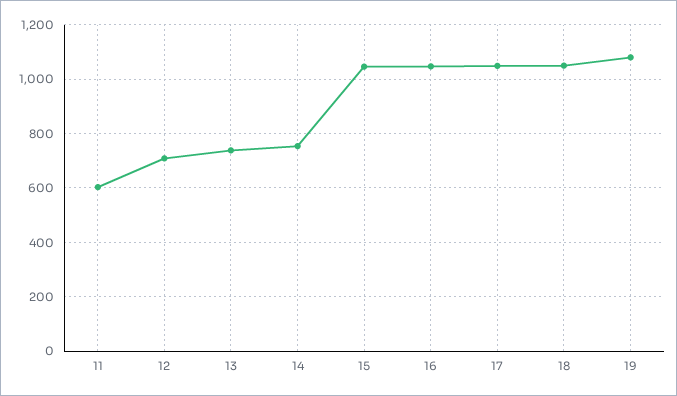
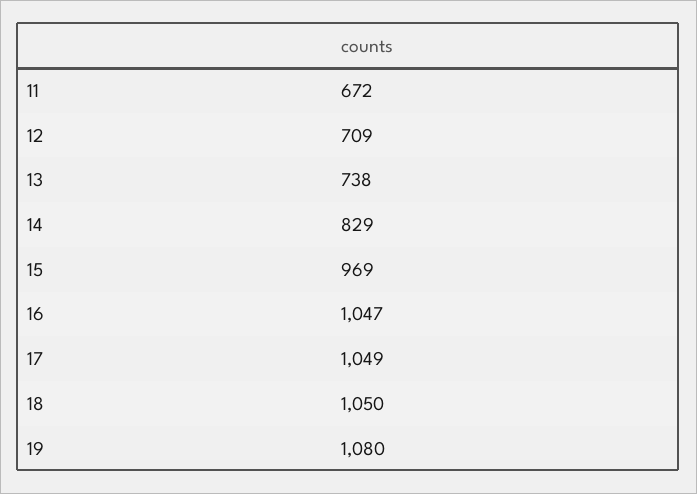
11: 600 -> 672
14: 750 -> 829
15: 1050 -> 969

